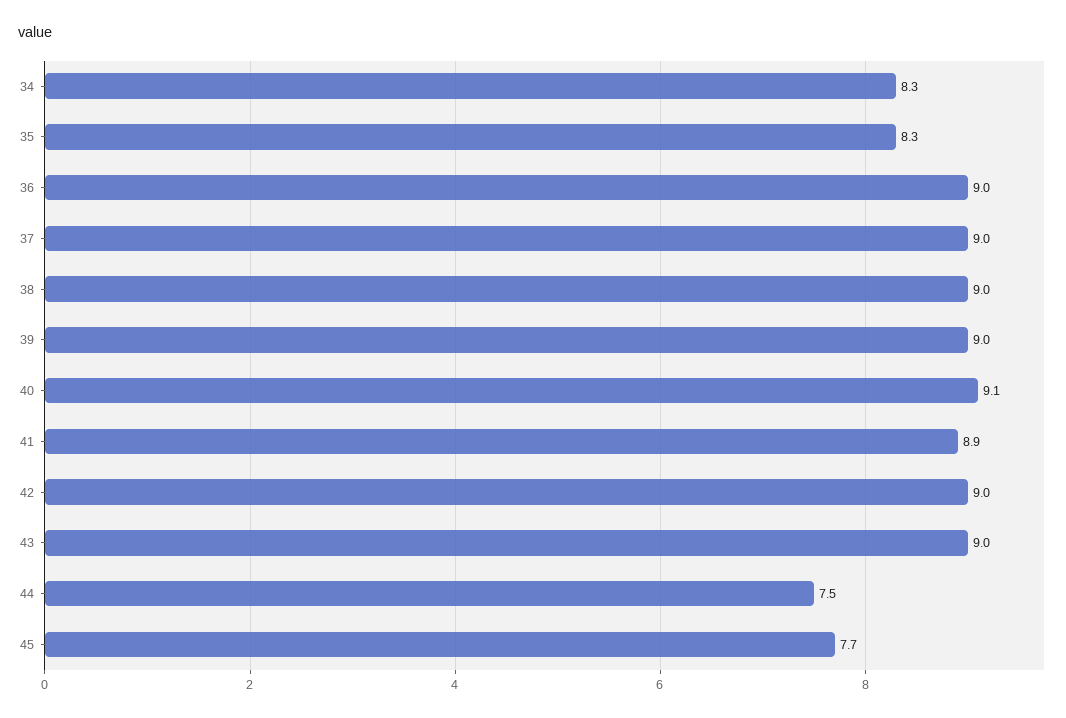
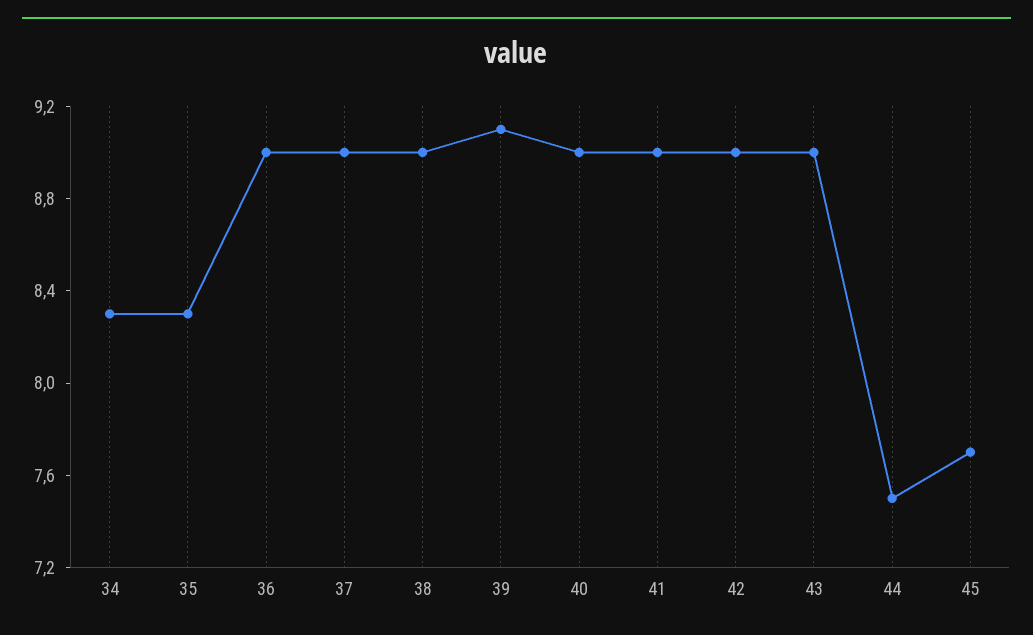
39: 9 -> 9.1
40: 9.1 -> 9
41: 8.9 -> 9

